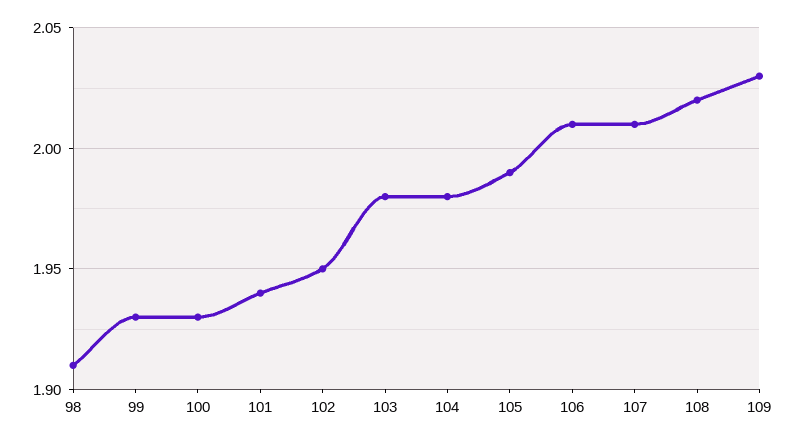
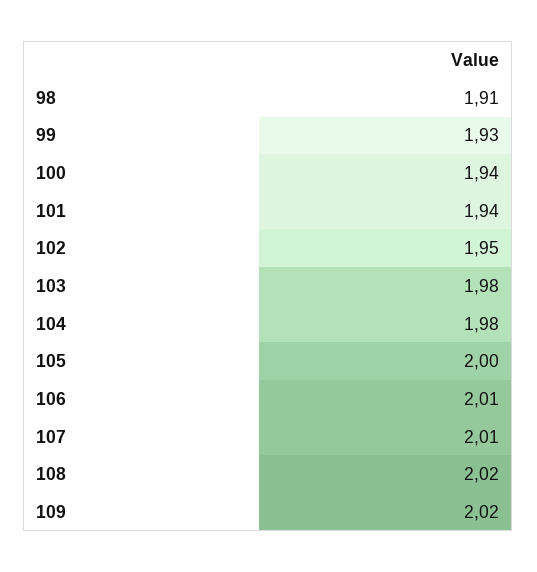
100: 1.93 -> 1.94
105: 1.99 -> 2
109: 2.03 -> 2.02

